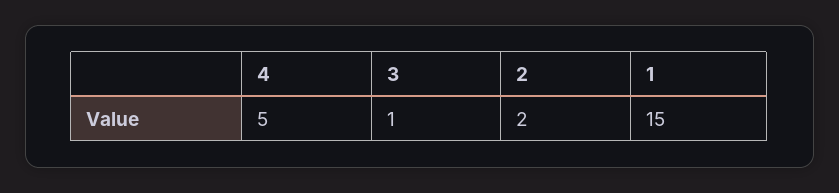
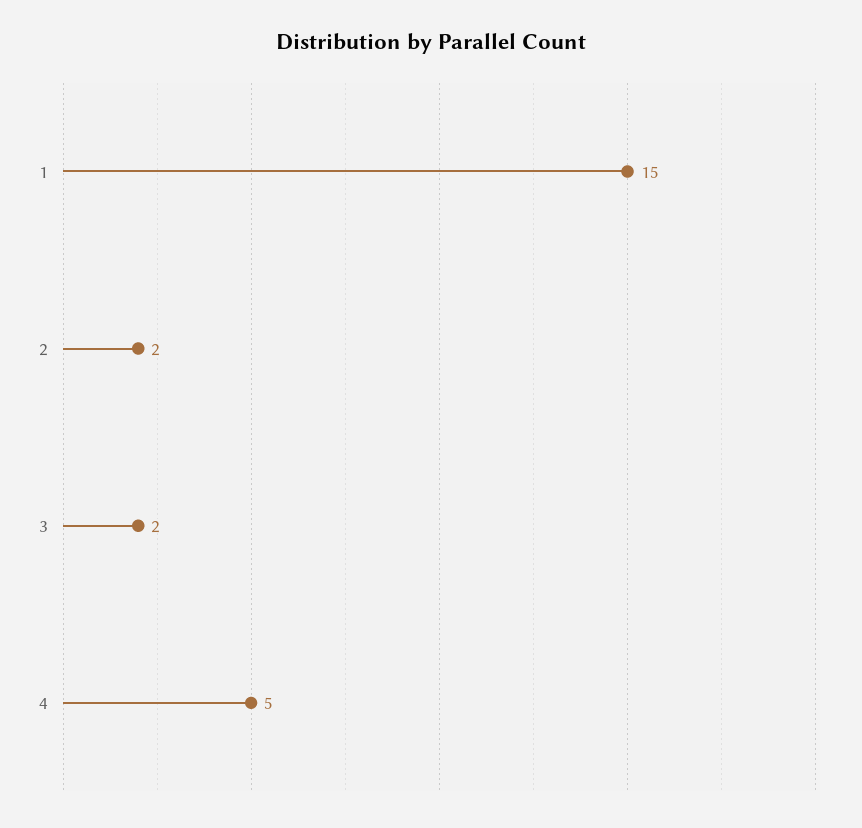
3: 1 -> 2

